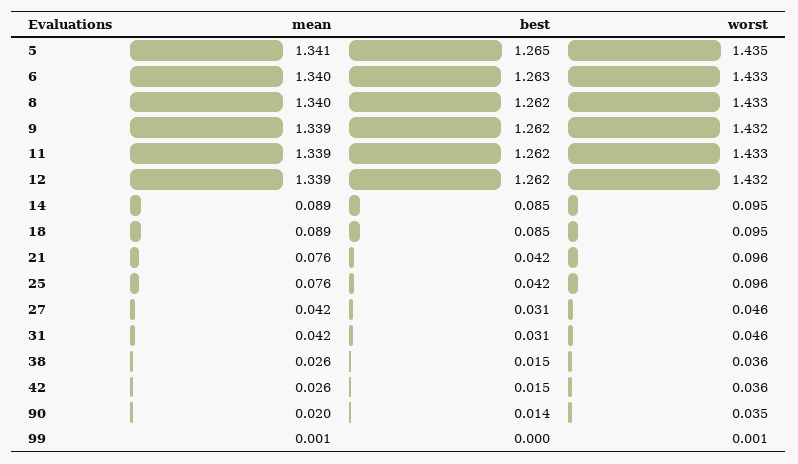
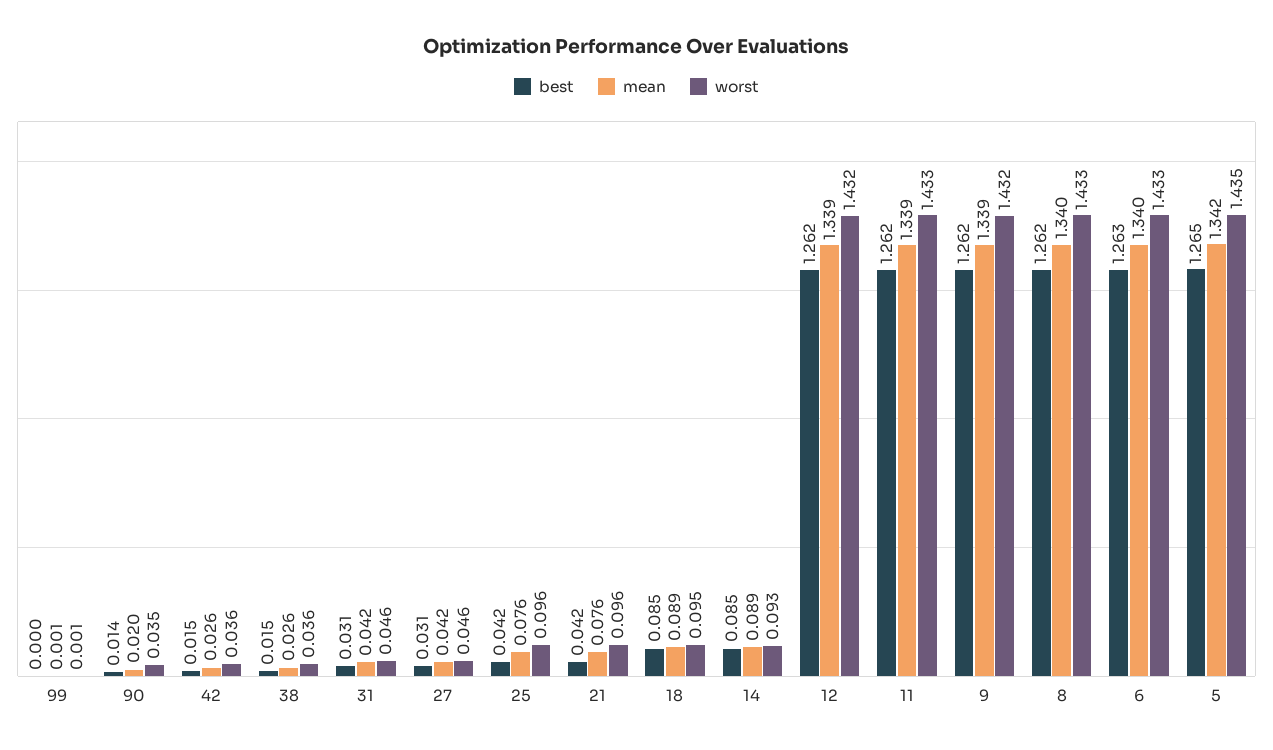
mean, 5: 1.341 -> 1.342
worst, 14: 0.095 -> 0.093

